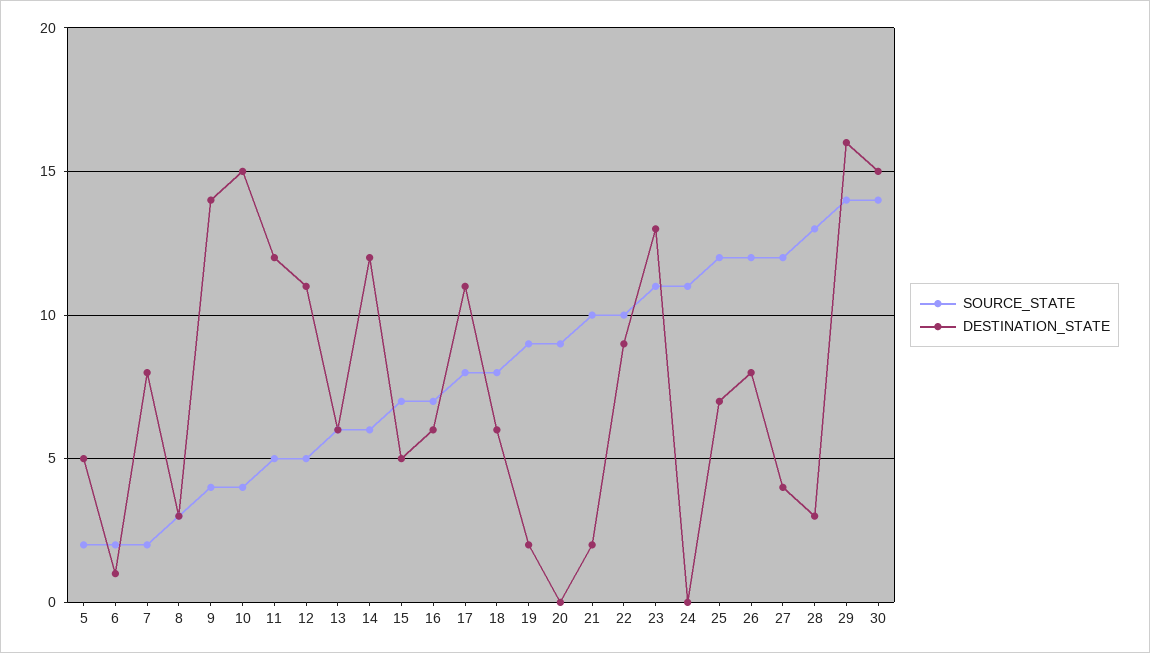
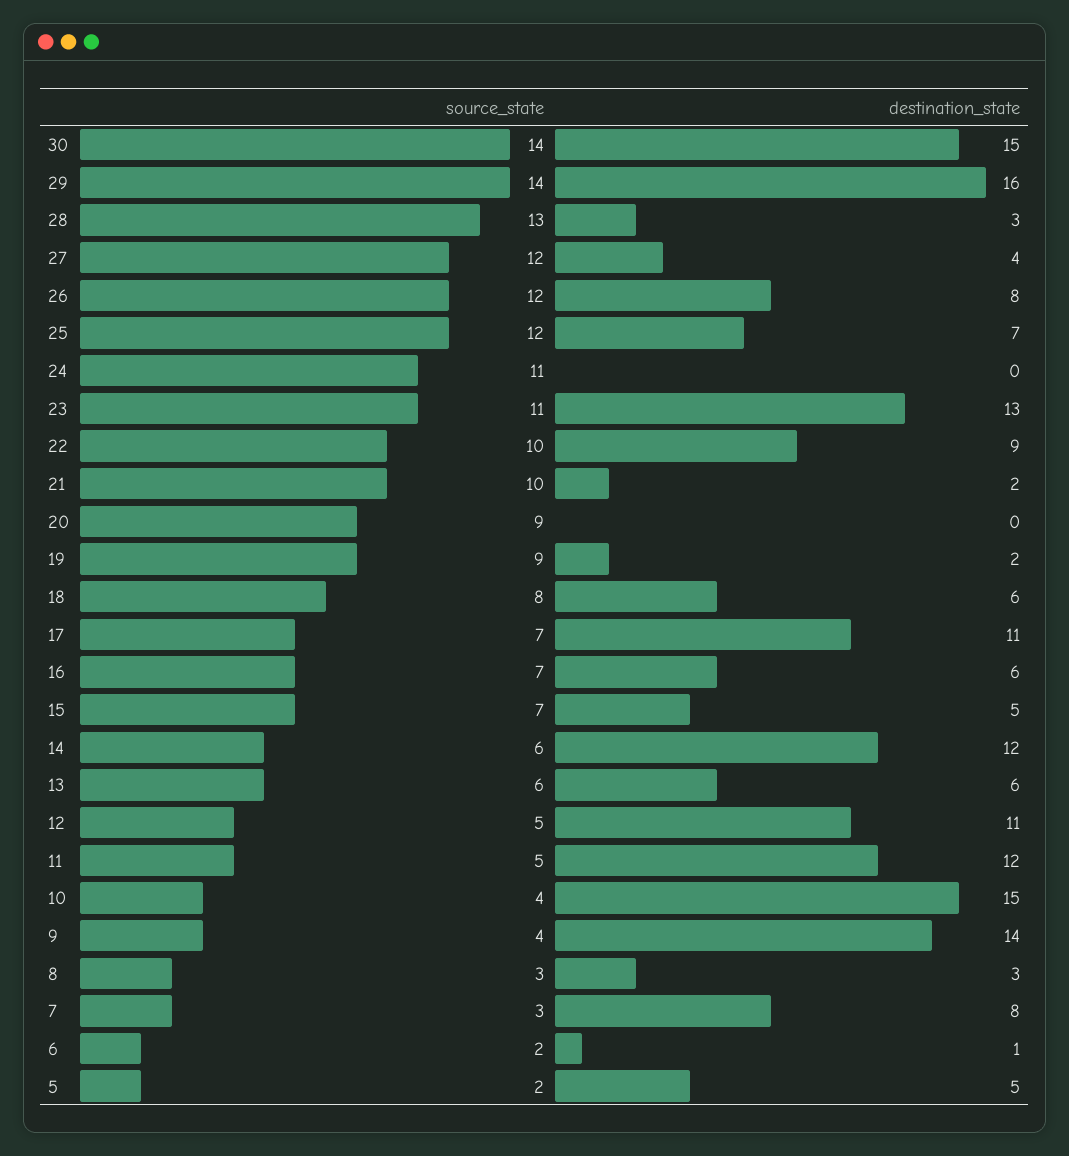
SOURCE_STATE, 7: 2 -> 3
SOURCE_STATE, 17: 8 -> 7

